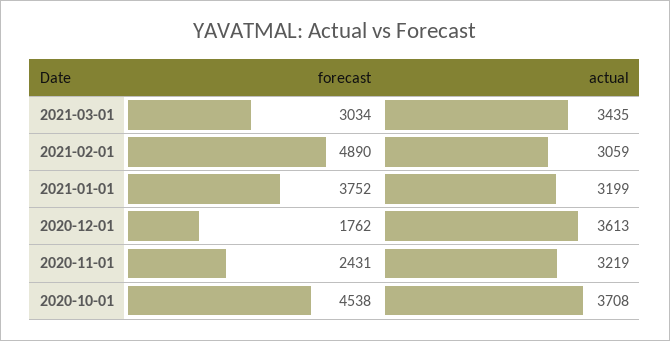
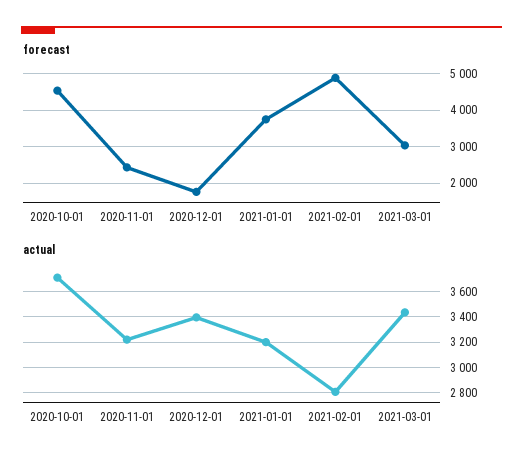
actual, 2021-02-01: 3059 -> 2800
actual, 2020-12-01: 3613 -> 3400

